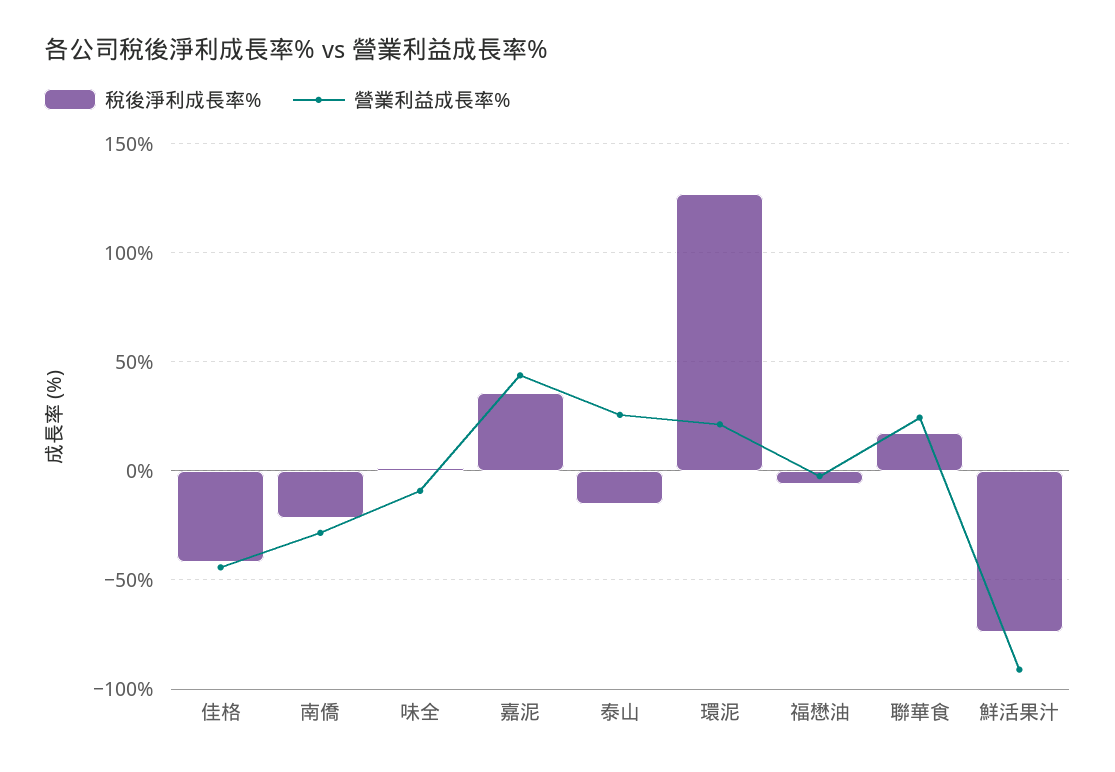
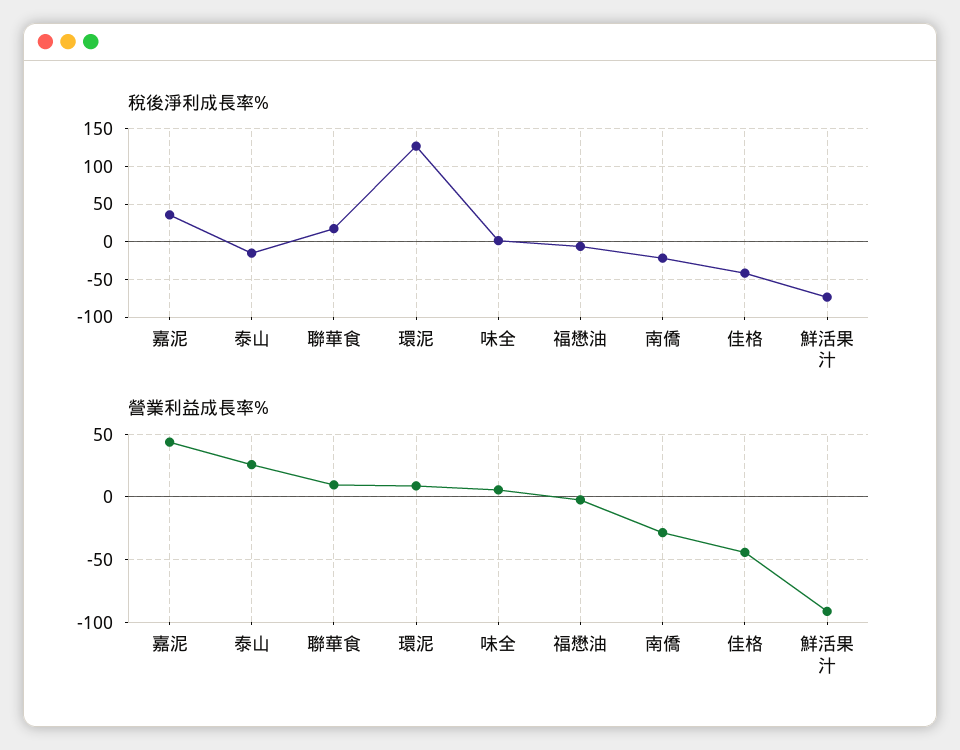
營業利益成長率%, 味全: -10 -> 5
營業利益成長率%, 環泥: 20 -> 10
營業利益成長率%, 聯華食: 25 -> 10

